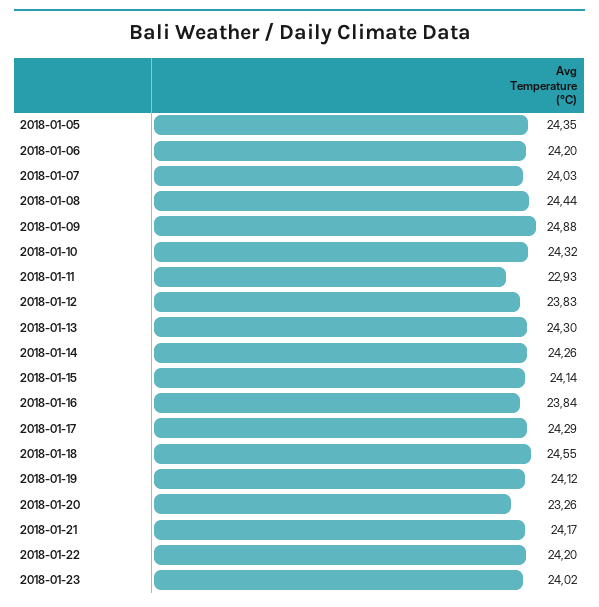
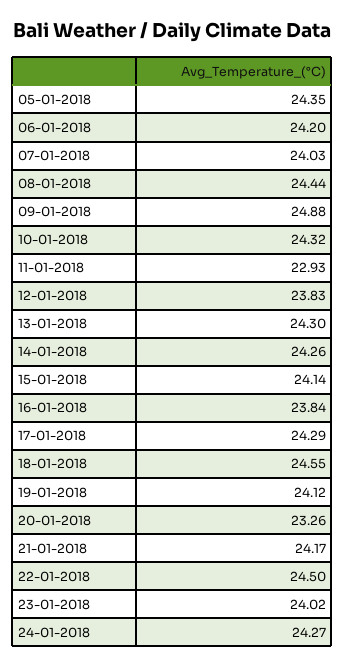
2018-01-22: 24.2 -> 24.5
24-01-2018: none -> 24.27

